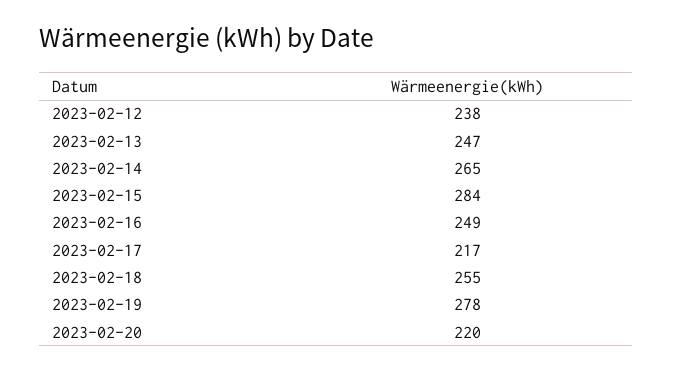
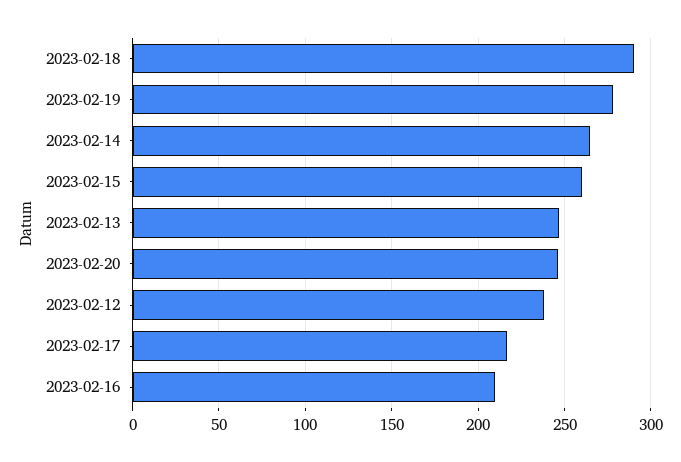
2023-02-15: 284 -> 260
2023-02-16: 249 -> 210
2023-02-18: 255 -> 290
2023-02-20: 220 -> 245

